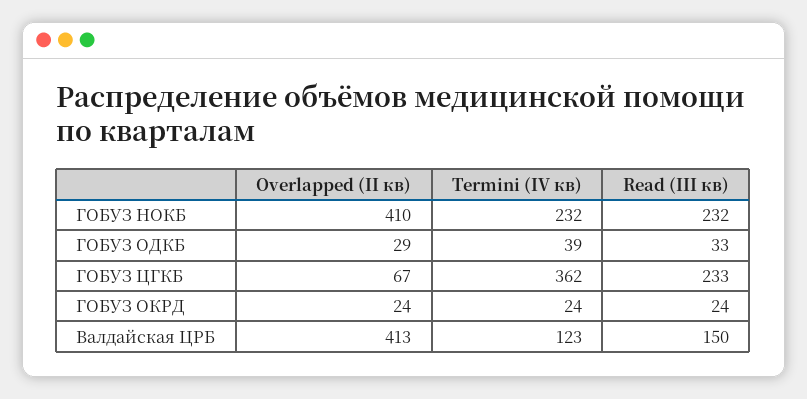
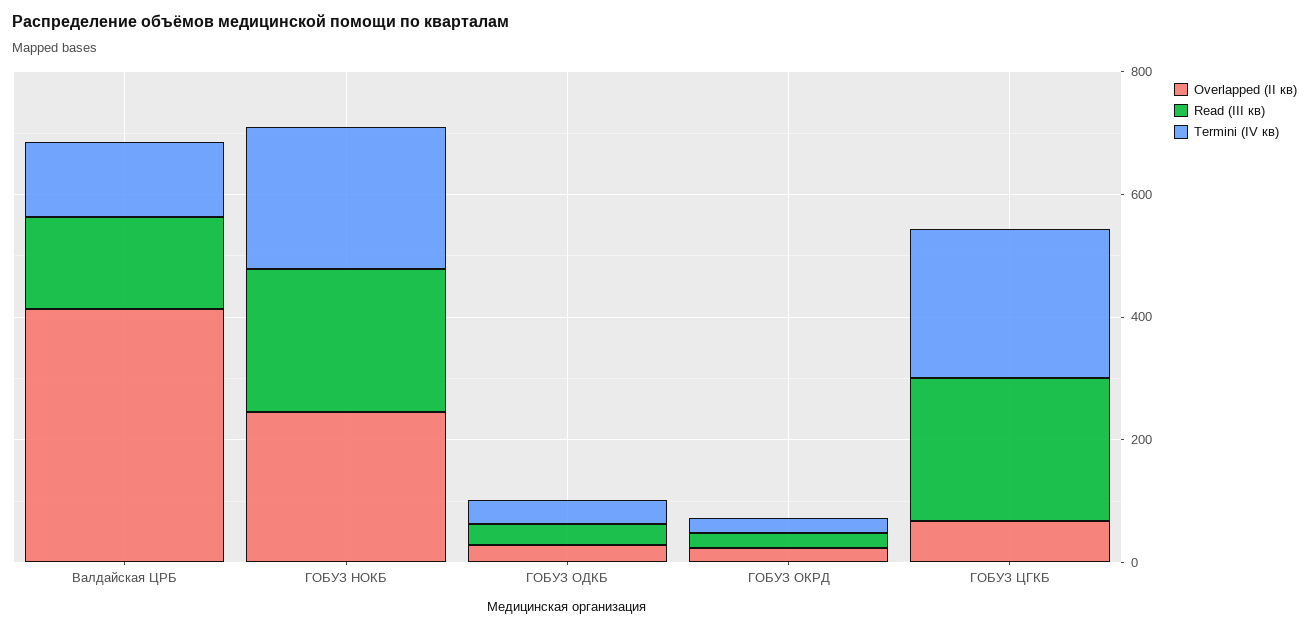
Overlapped (II кв), ГОБУЗ НОКБ: 410 -> 250
Termini (IV кв), ГОБУЗ ЦГКБ: 362 -> 250

